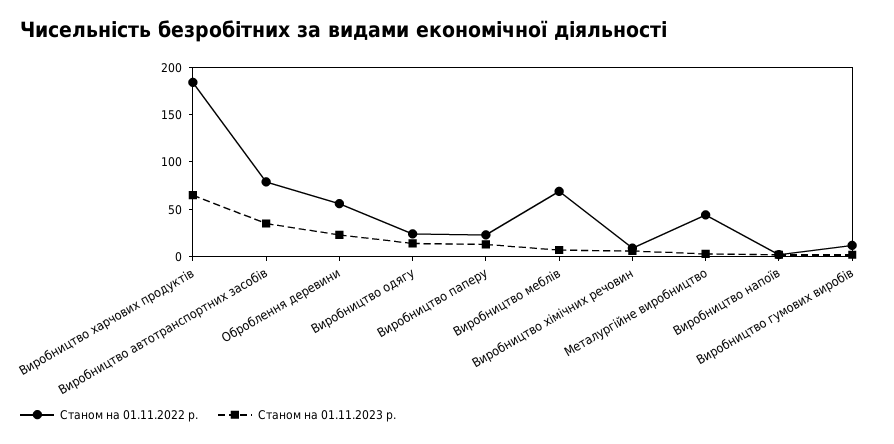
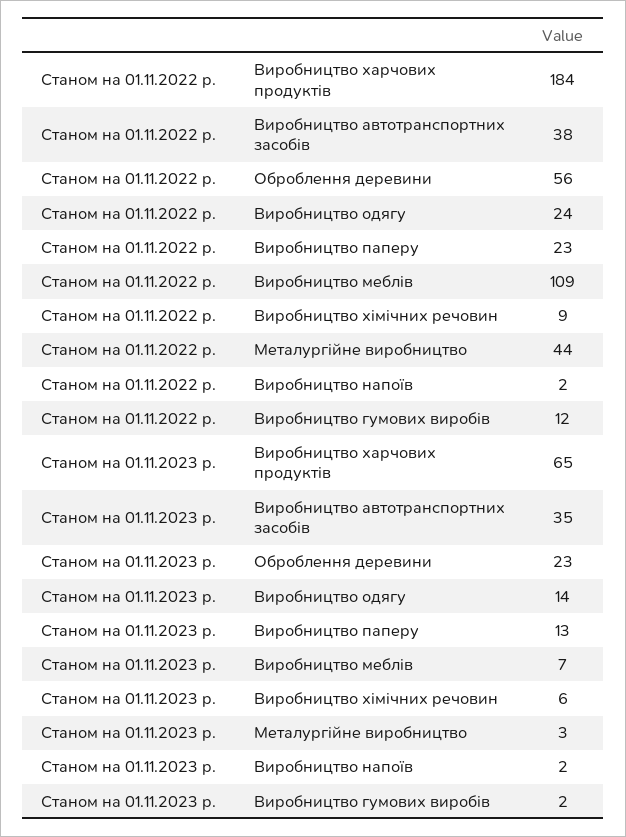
Станом на 01.11.2022 р., Виробництво автотранспортних засобів: 80 -> 38
Станом на 01.11.2022 р., Виробництво меблів: 70 -> 109

